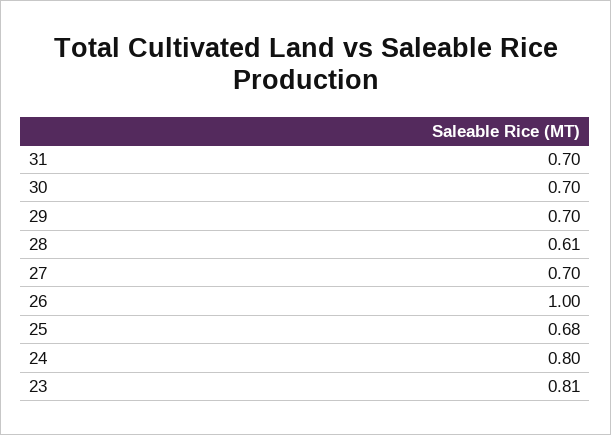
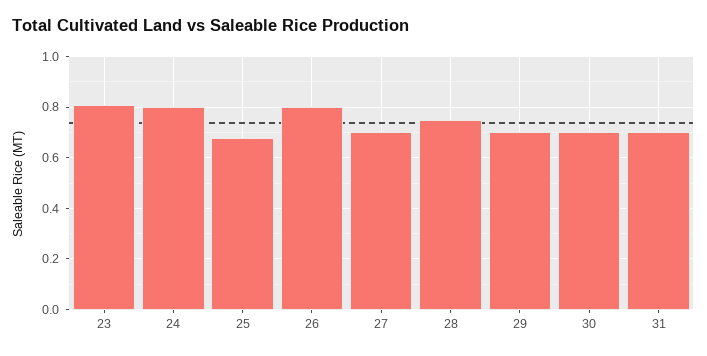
28: 0.61 -> 0.75
26: 1 -> 0.8

